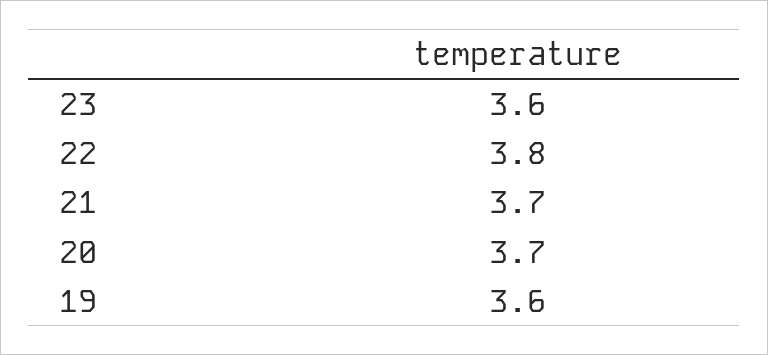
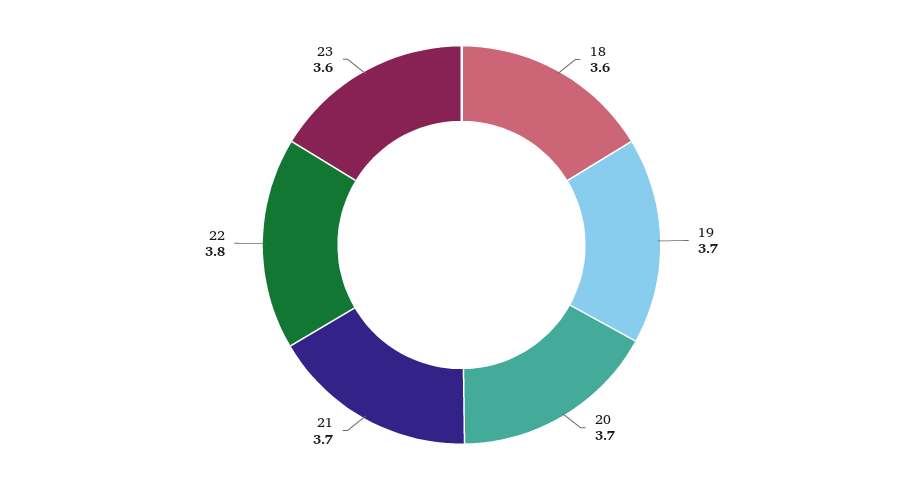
19: 3.6 -> 3.7
18: none -> 3.6

